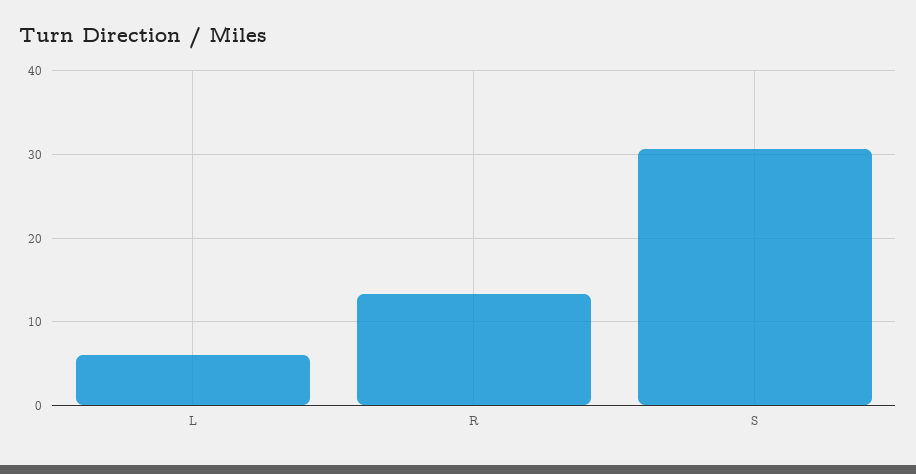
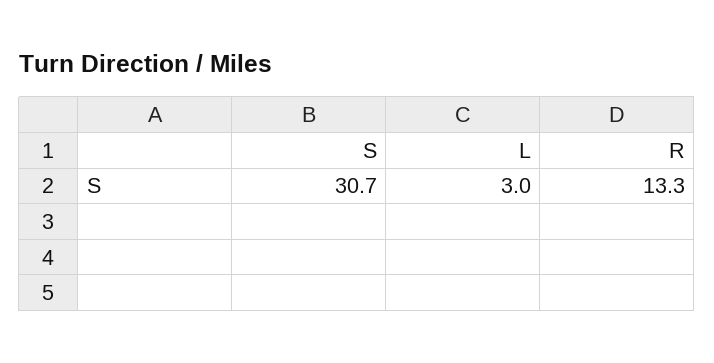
L: 6 -> 3

